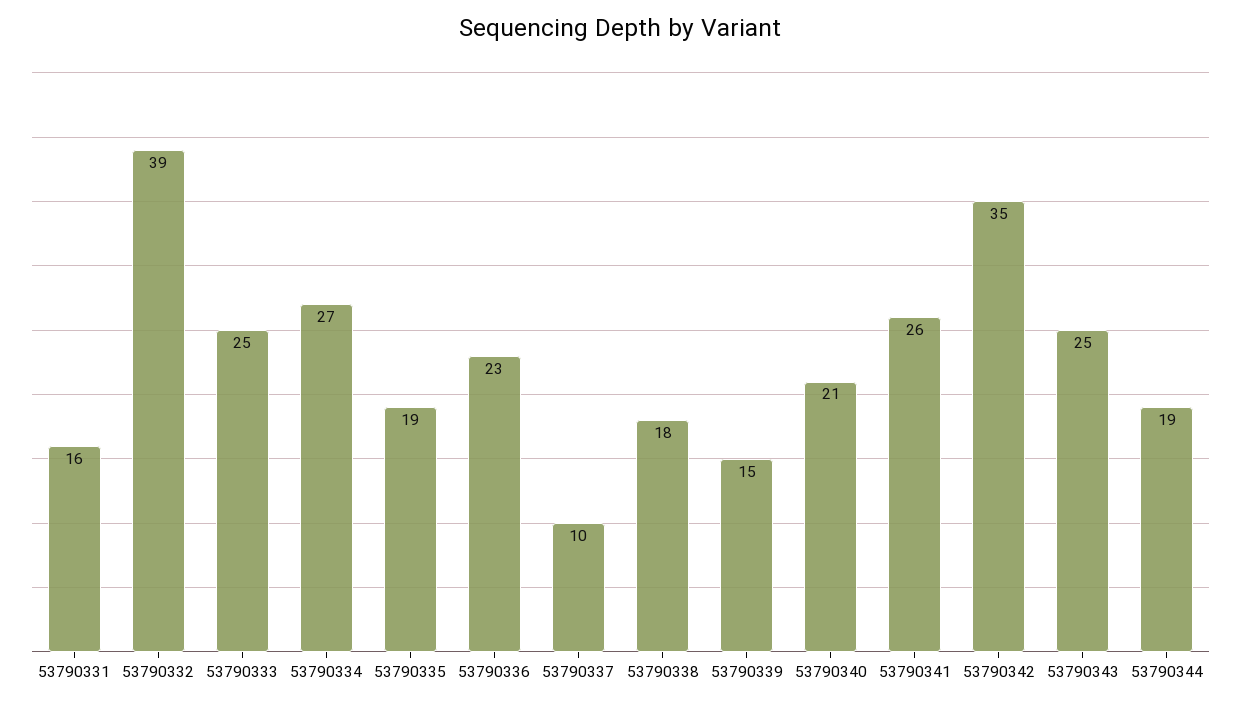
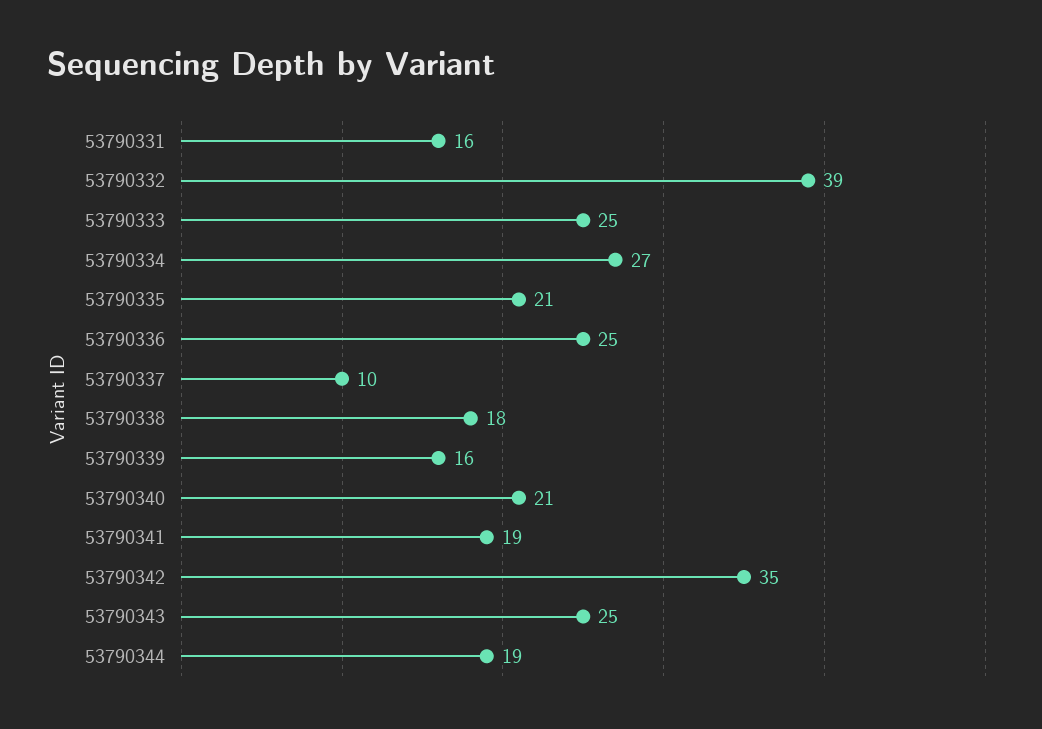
53790335: 19 -> 21
53790336: 23 -> 25
53790339: 15 -> 16
53790341: 26 -> 19

